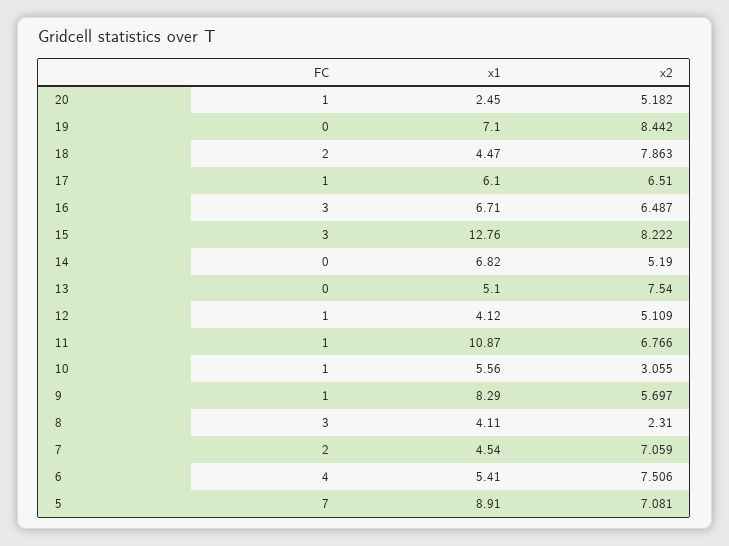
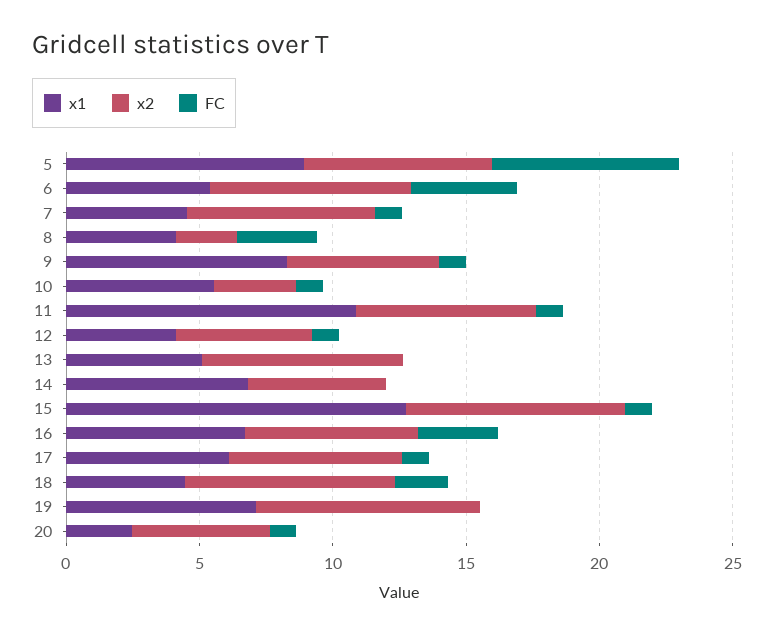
FC, 15: 3 -> 1
FC, 7: 2 -> 1

